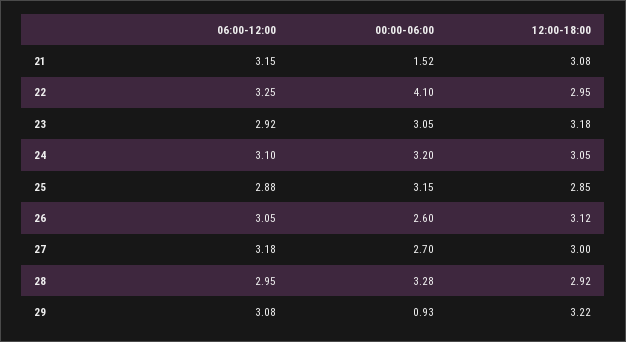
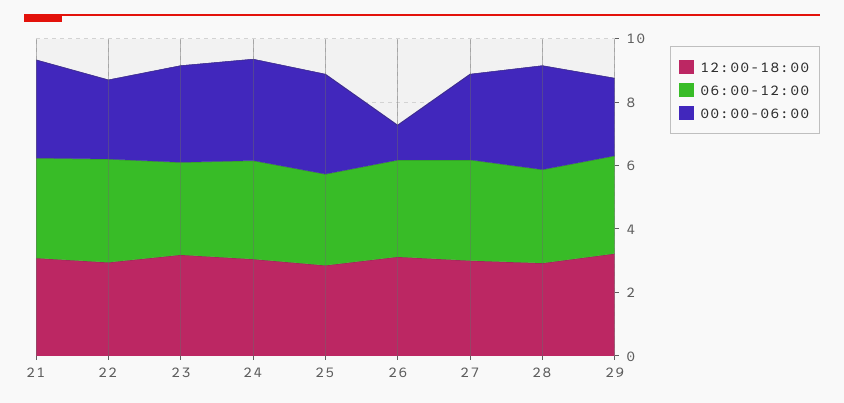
00:00-06:00, 21: 1.52 -> 3
00:00-06:00, 22: 4.1 -> 2.5
00:00-06:00, 26: 2.6 -> 1
00:00-06:00, 29: 0.93 -> 2.5

